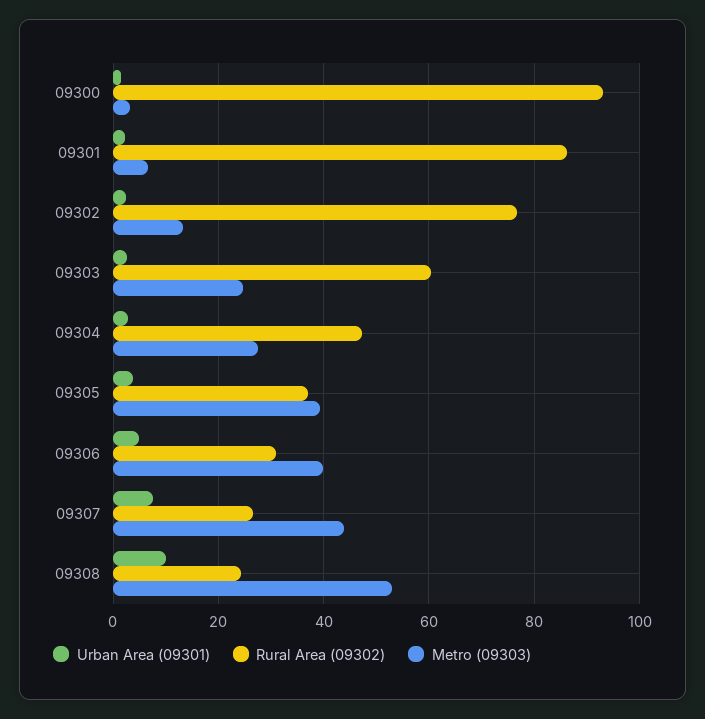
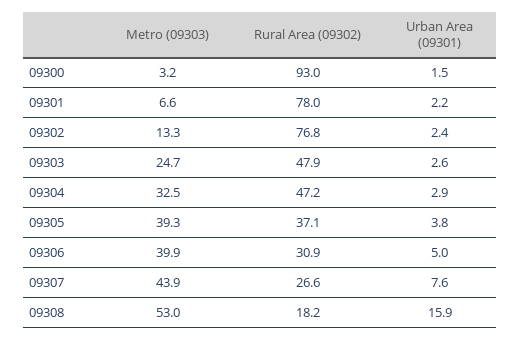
Rural Area (09302), 09301: 86 -> 78
Rural Area (09302), 09303: 60 -> 47.9
Metro (09303), 09304: 28 -> 32.5
Urban Area (09301), 09308: 10 -> 15.9
Rural Area (09302), 09308: 24 -> 18.2

